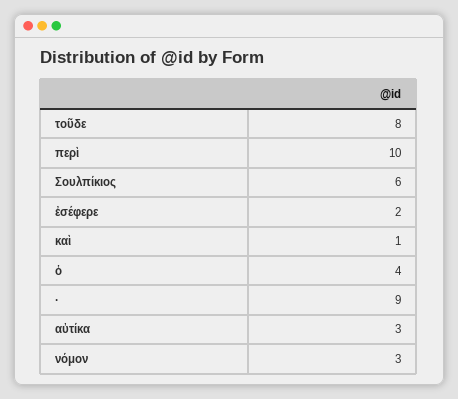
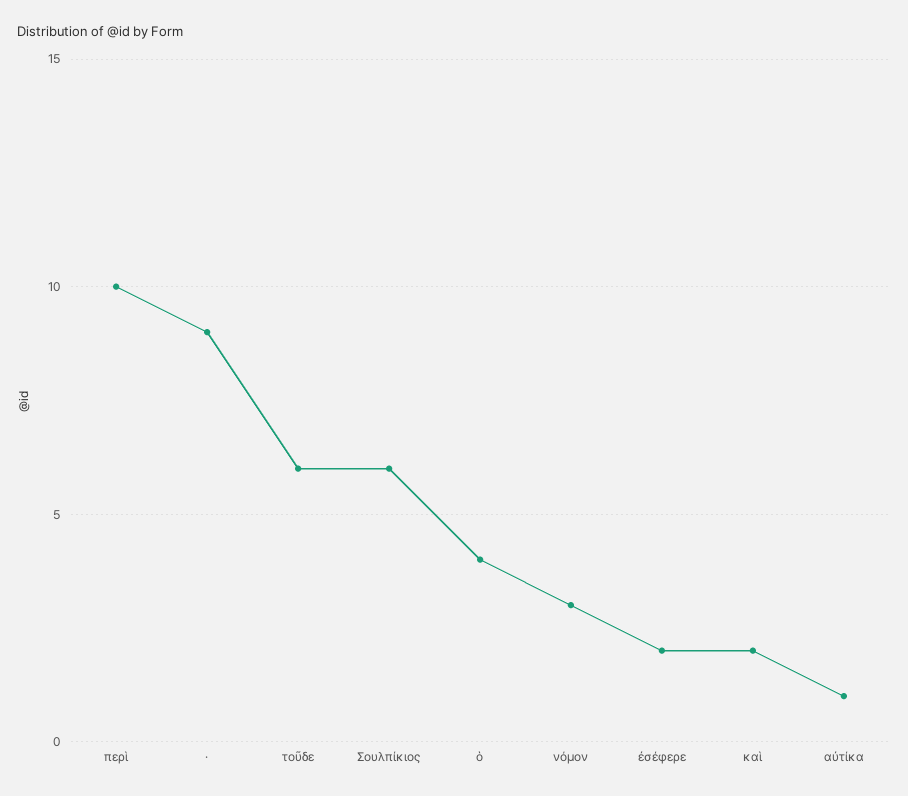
τοῦδε: 8 -> 6
καὶ: 1 -> 2
αὐτίκα: 3 -> 1

